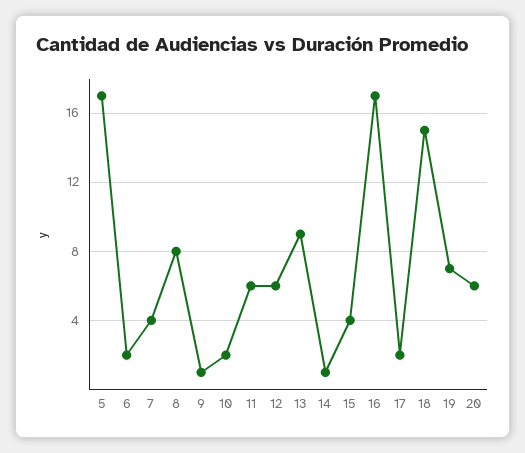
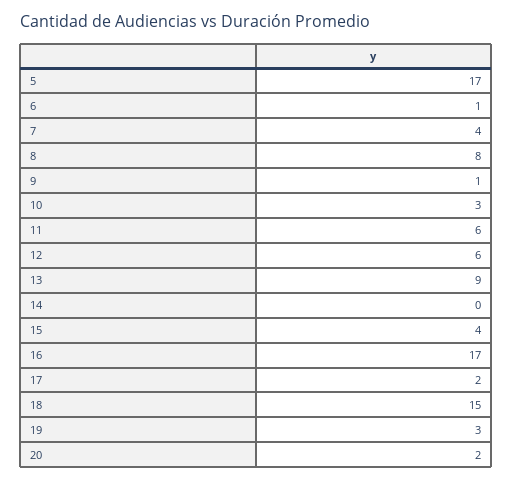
6: 2 -> 1
10: 2 -> 3
14: 1 -> 0
19: 7 -> 3
20: 6 -> 2

